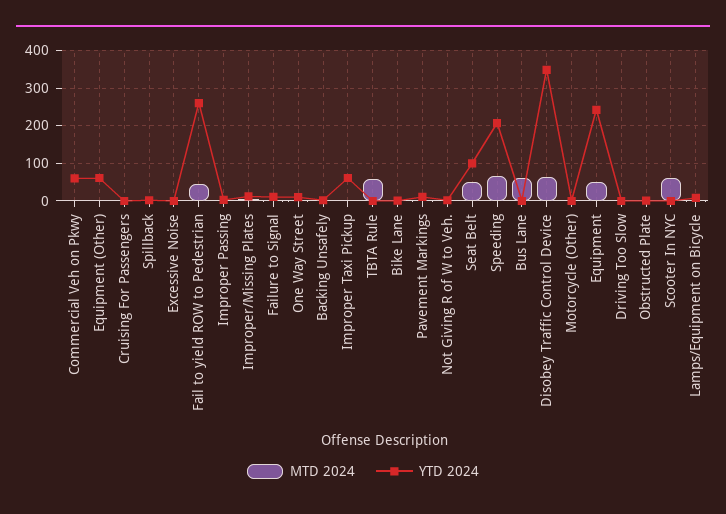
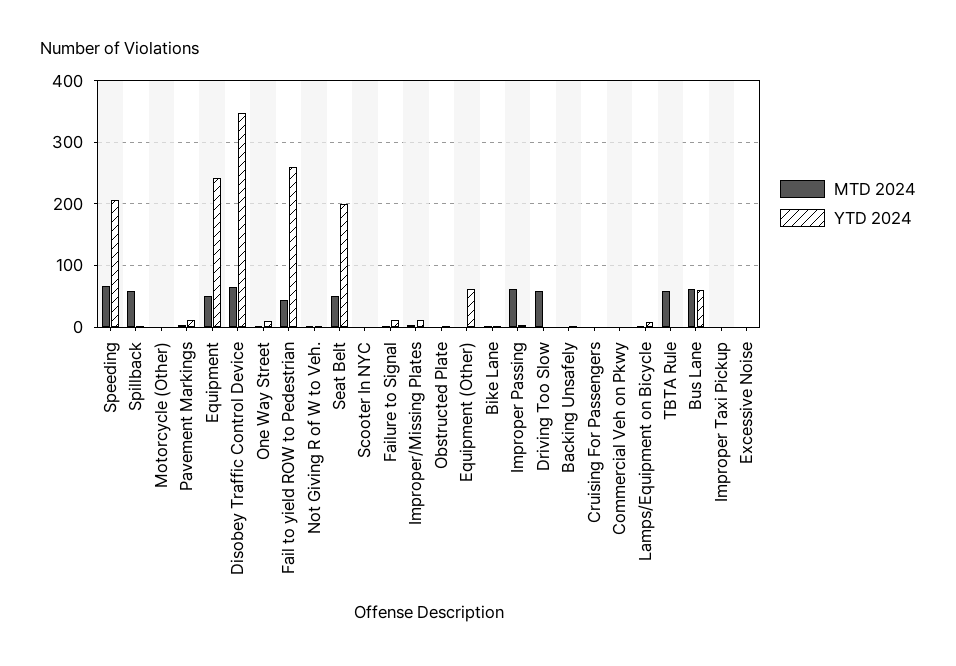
YTD 2024, Commercial Veh on Pkwy: 60 -> 0
MTD 2024, Spillback: 0 -> 60
MTD 2024, Improper Passing: 0 -> 60
YTD 2024, Improper Taxi Pickup: 60 -> 0
YTD 2024, Seat Belt: 100 -> 200
YTD 2024, Bus Lane: 0 -> 60
MTD 2024, Driving Too Slow: 0 -> 60
MTD 2024, Scooter In NYC: 60 -> 0

